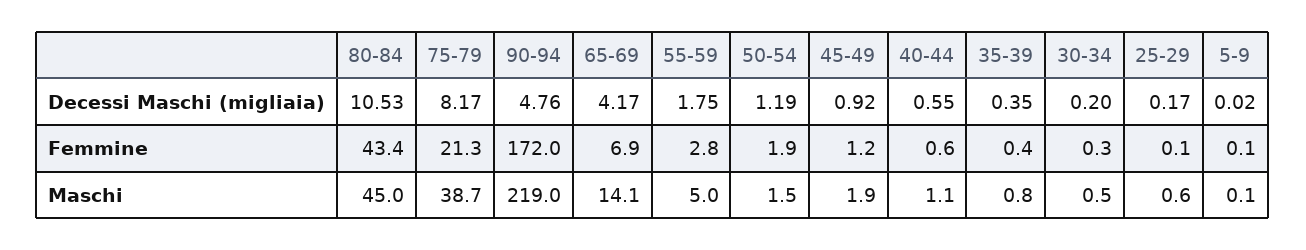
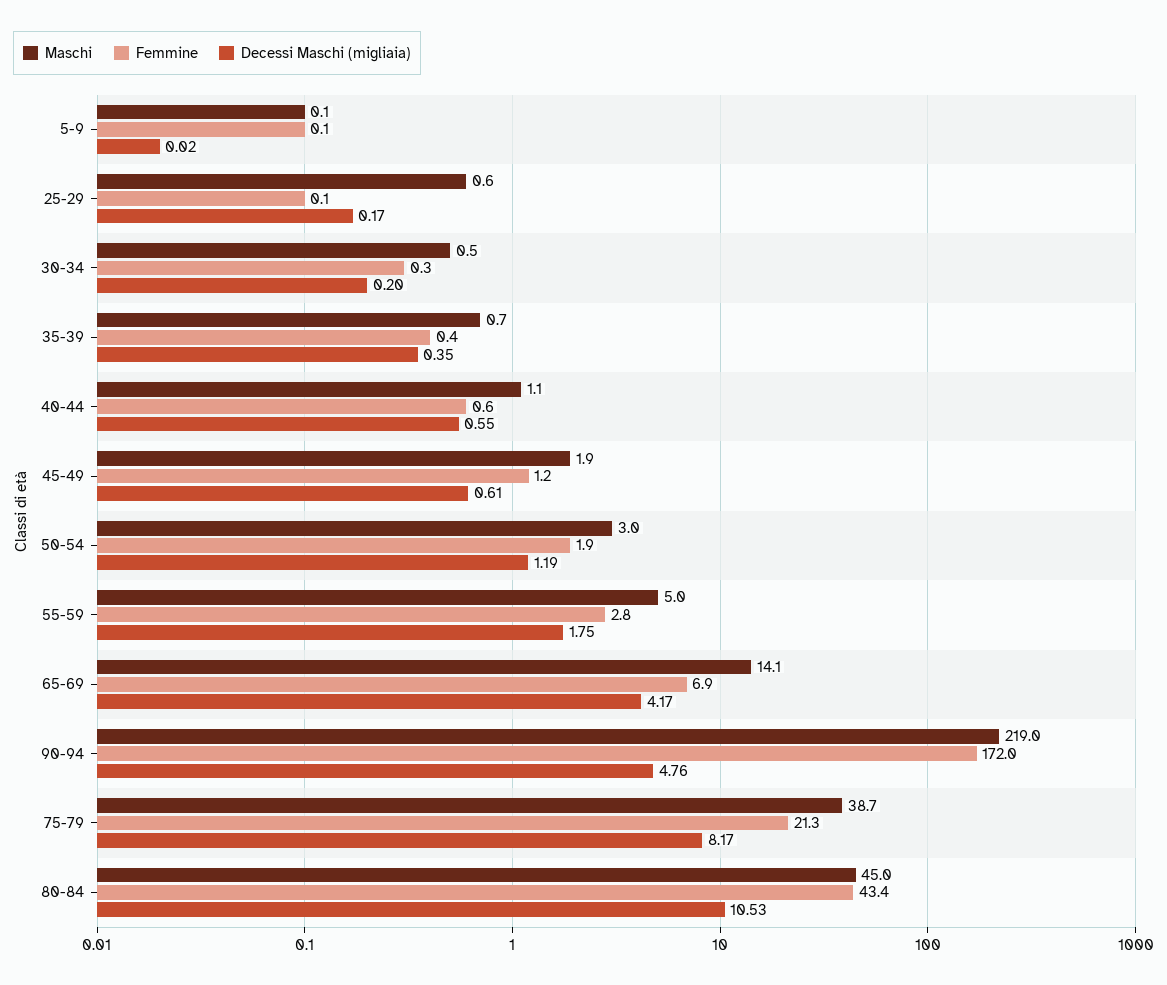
Decessi Maschi (migliaia), 45-49: 0.92 -> 0.61
Maschi, 50-54: 1.5 -> 3
Maschi, 35-39: 0.8 -> 0.7

